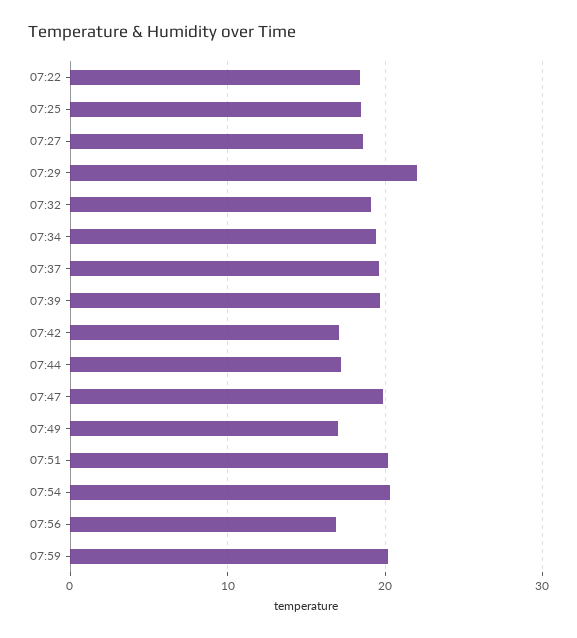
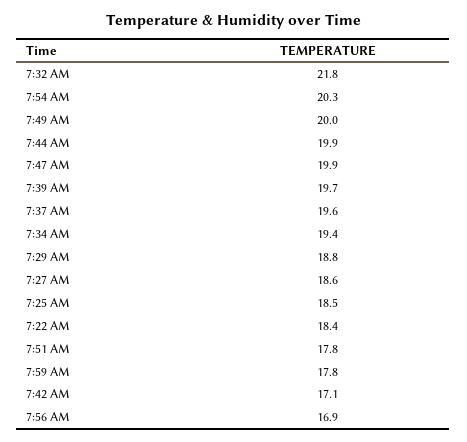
07:29: 22 -> 18.8
07:32: 19 -> 21.8
07:44: 17 -> 19.9
07:49: 17 -> 20
07:51: 20 -> 17.8
07:59: 20 -> 17.8

